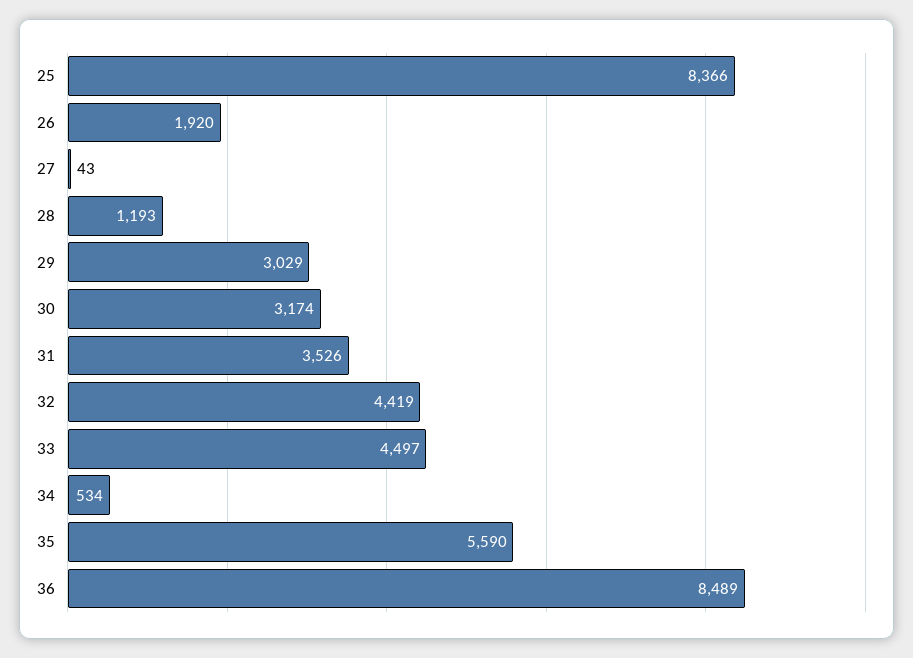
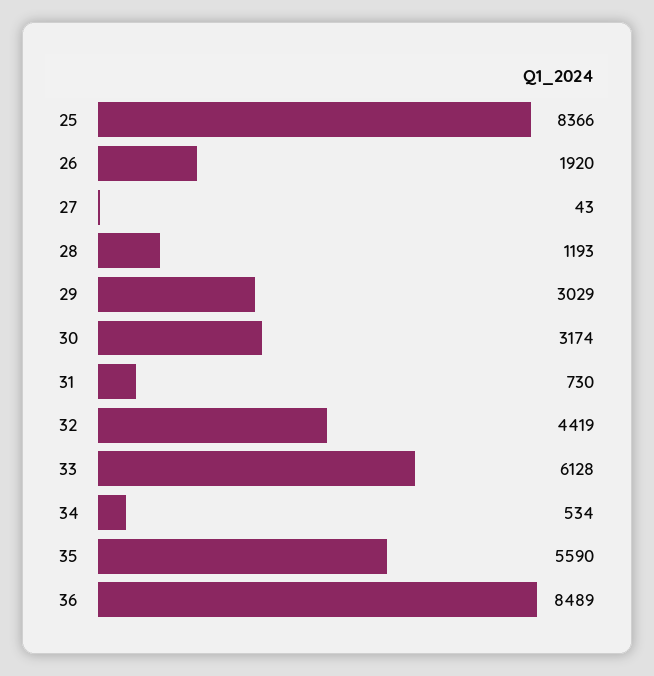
31: 3526 -> 730
33: 4497 -> 6128

